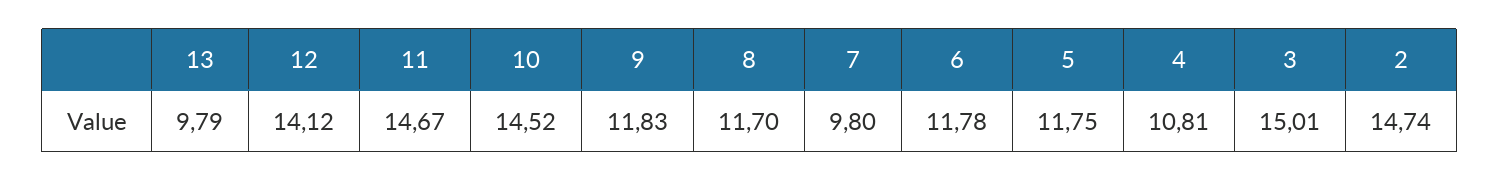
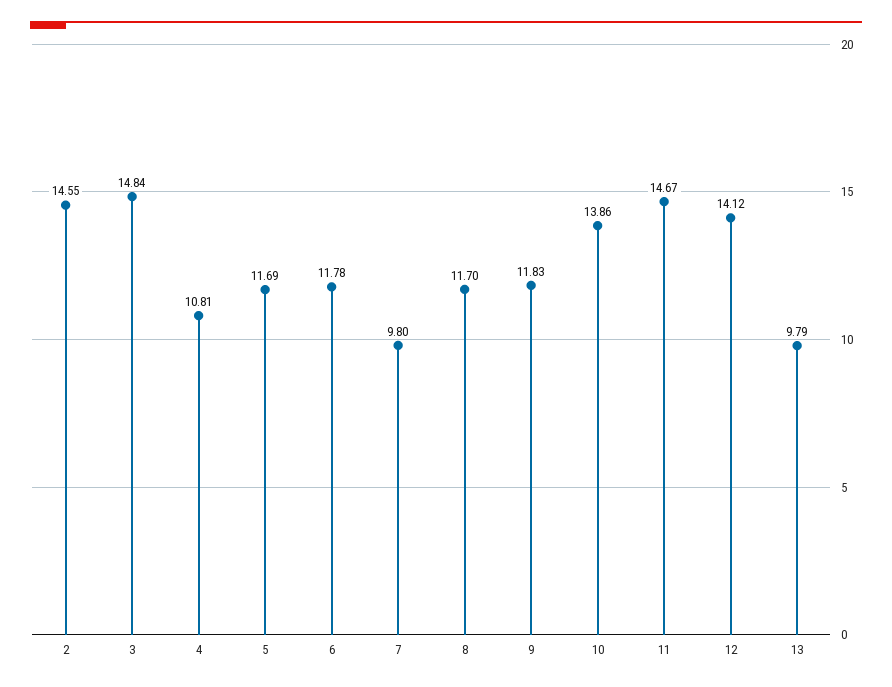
10: 14.52 -> 13.86
5: 11.75 -> 11.69
3: 15.01 -> 14.84
2: 14.74 -> 14.55

